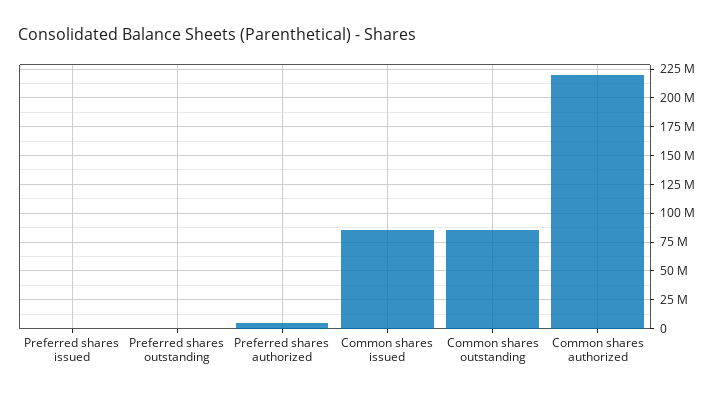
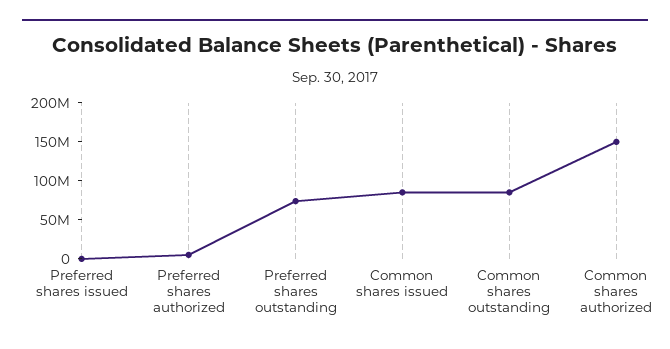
Preferred shares outstanding: 0 -> 75000000
Common shares authorized: 225000000 -> 150000000

